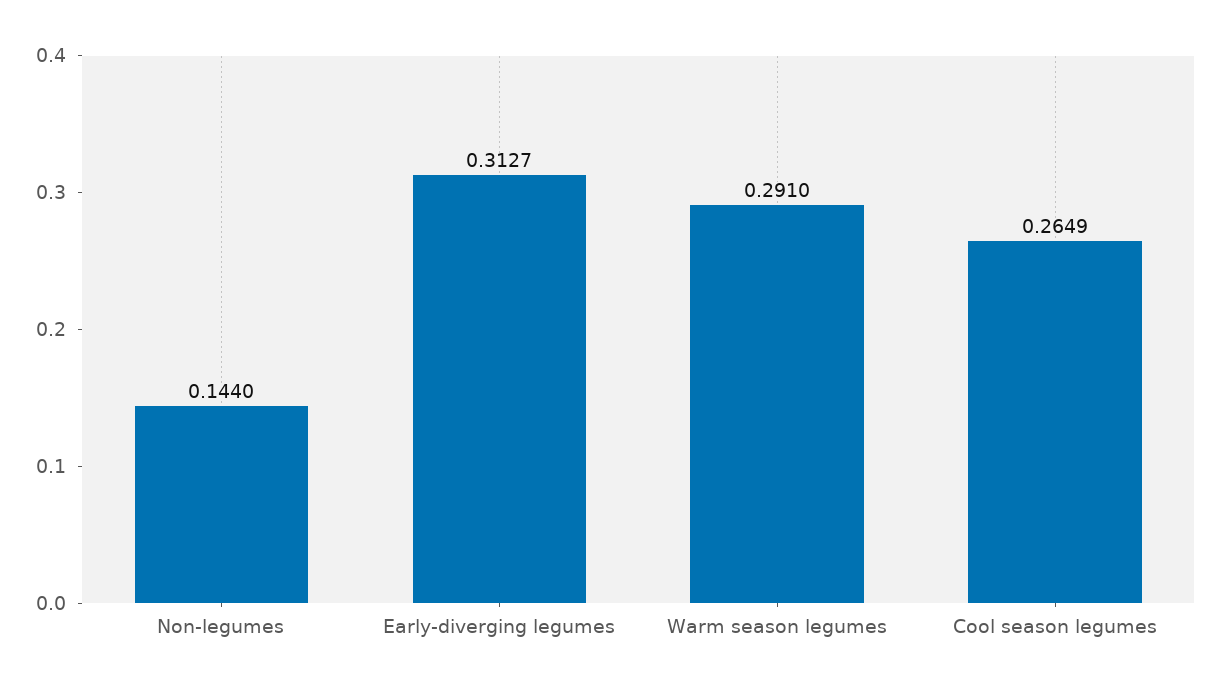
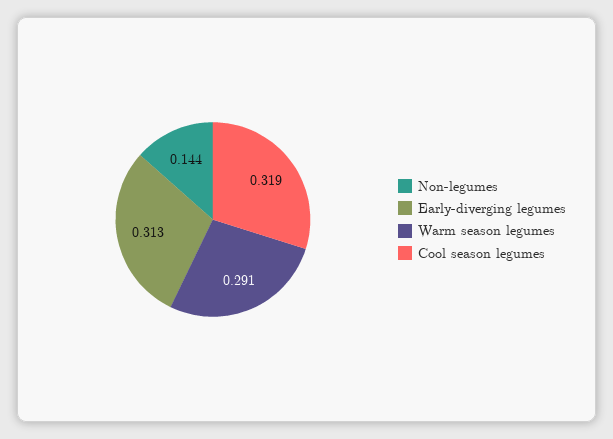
Cool season legumes: 0.2649 -> 0.319

